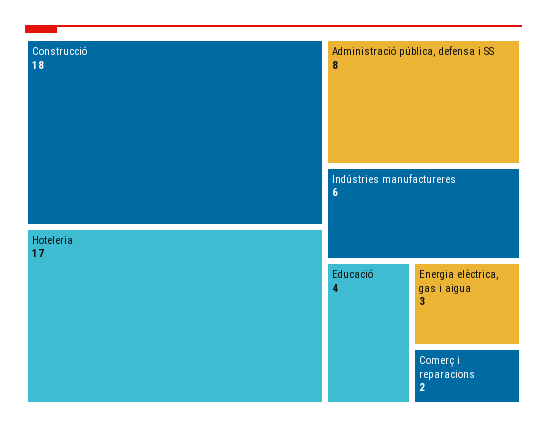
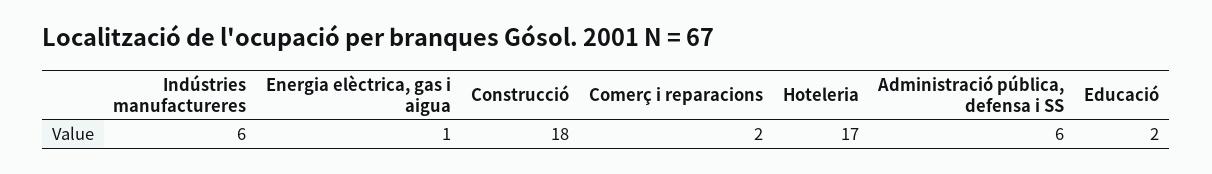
Administració pública, defensa i SS: 8 -> 6
Educació: 4 -> 2
Energia elèctrica, gas i aigua: 3 -> 1

